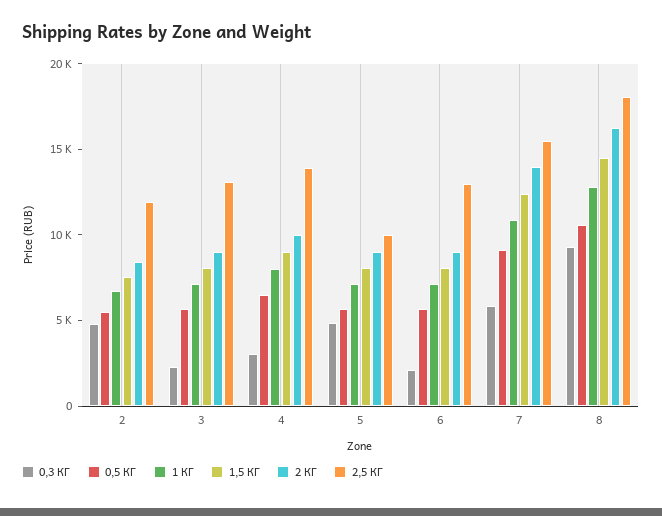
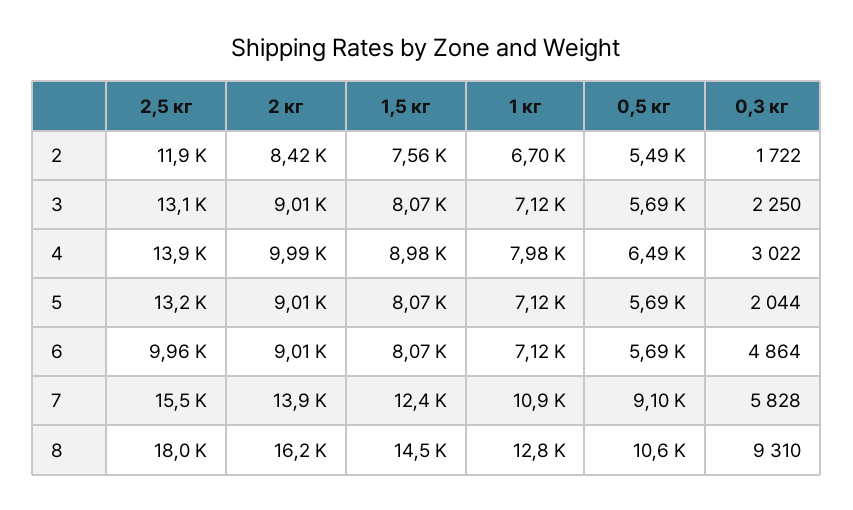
0,3 КГ, 2: 5000 -> 1722
0,3 КГ, 5: 5000 -> 2044
2,5 КГ, 5: 10000 -> 13200
0,3 КГ, 6: 2000 -> 4864
2,5 КГ, 6: 13000 -> 9960

